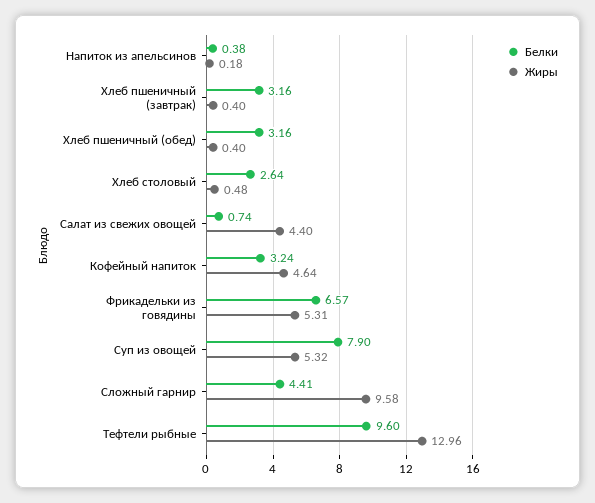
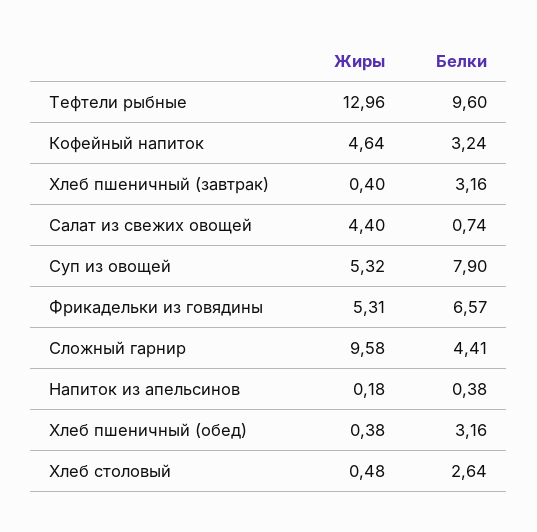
Жиры, Хлеб пшеничный (обед): 0.4 -> 0.38

